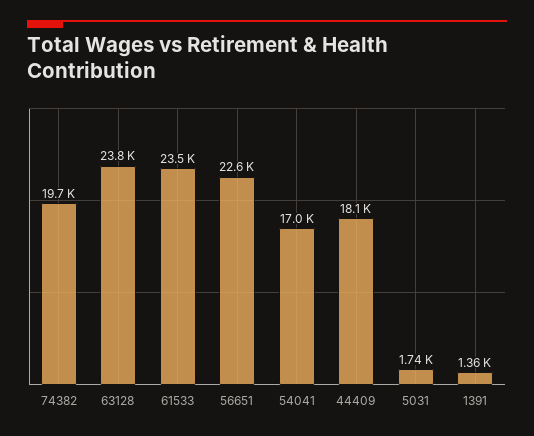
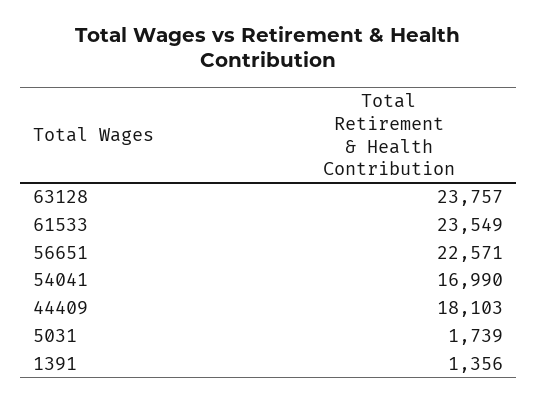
74382: 19700 -> none

